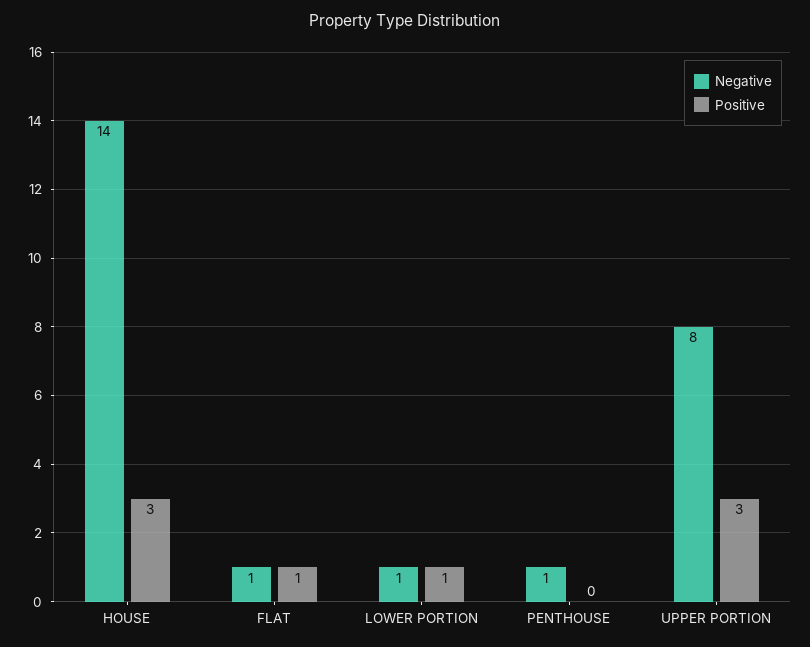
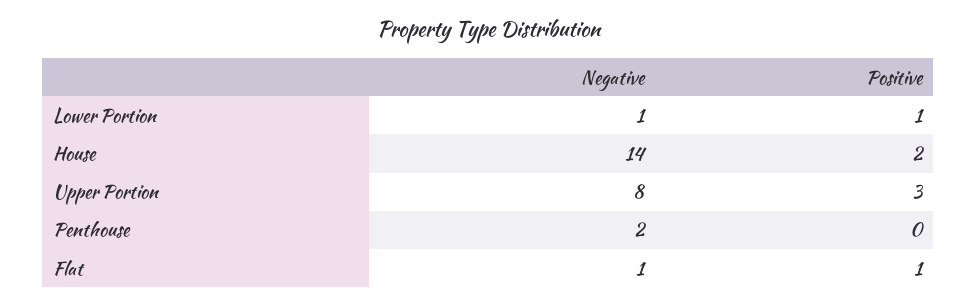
Positive, HOUSE: 3 -> 2
Negative, PENTHOUSE: 1 -> 2

